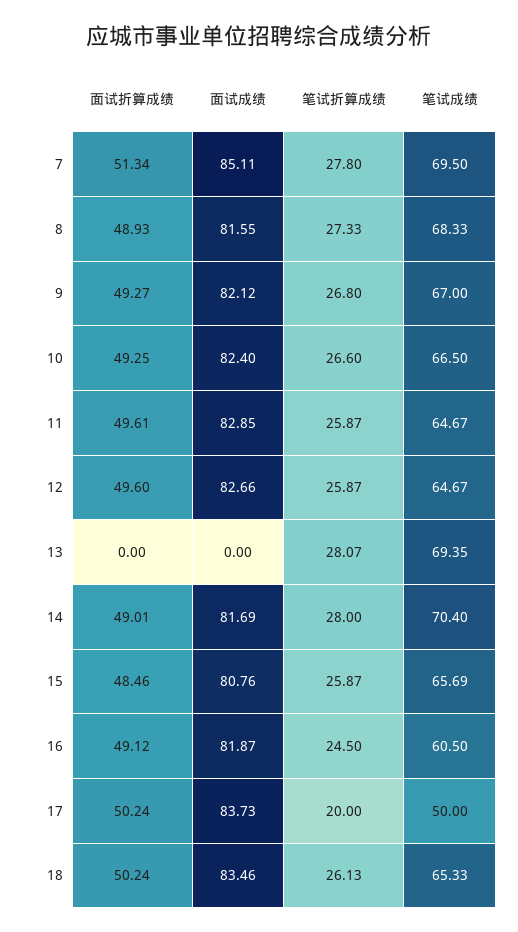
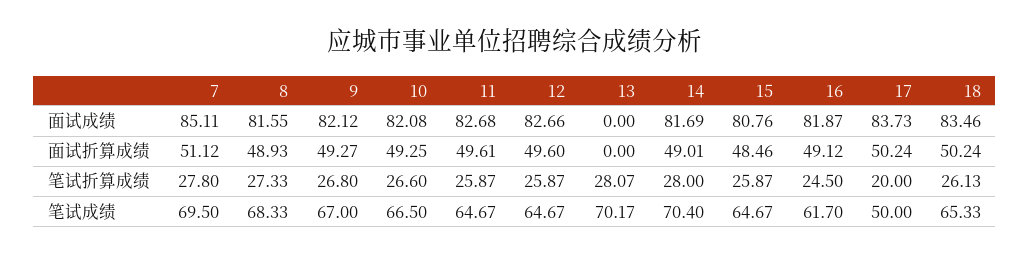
面试折算成绩, 7: 51.34 -> 51.12
面试成绩, 10: 82.4 -> 82.08
面试成绩, 11: 82.85 -> 82.68
笔试成绩, 13: 69.35 -> 70.17
笔试成绩, 15: 65.69 -> 64.67
笔试成绩, 16: 60.5 -> 61.7

